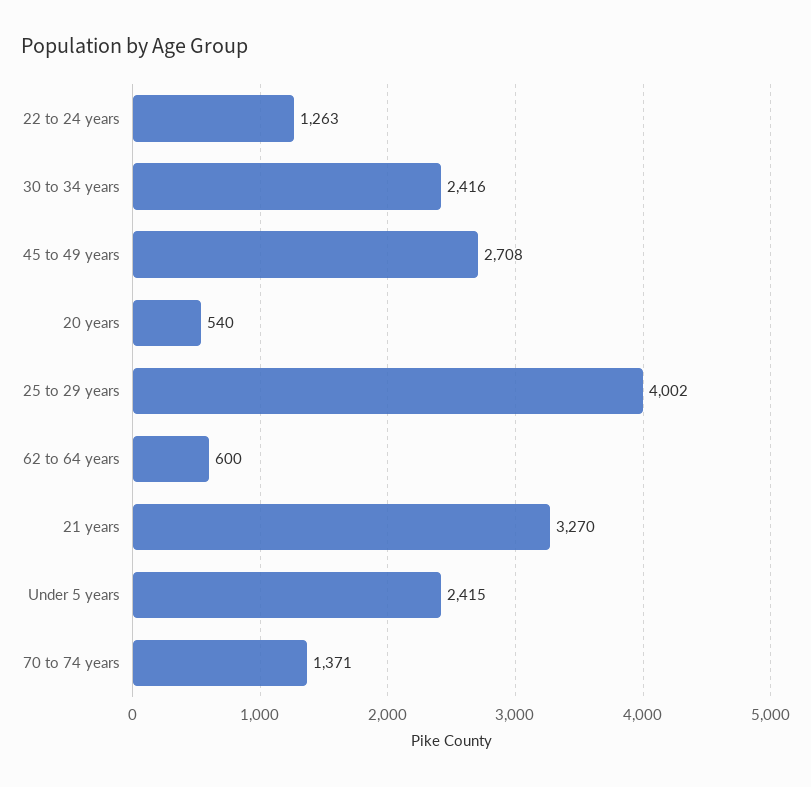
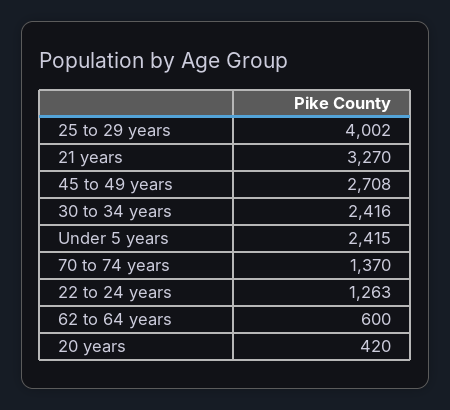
20 years: 540 -> 420
70 to 74 years: 1371 -> 1370

